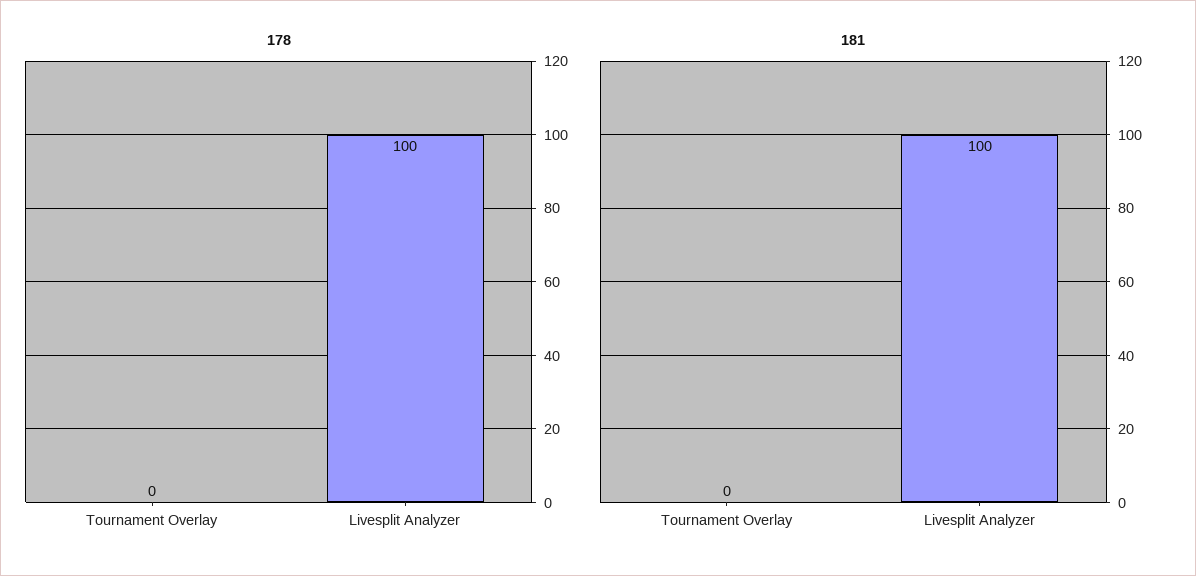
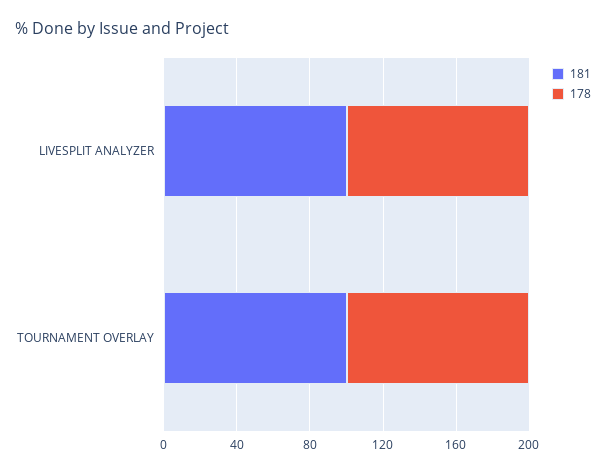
178, Tournament Overlay: 0 -> 100
181, Tournament Overlay: 0 -> 100

